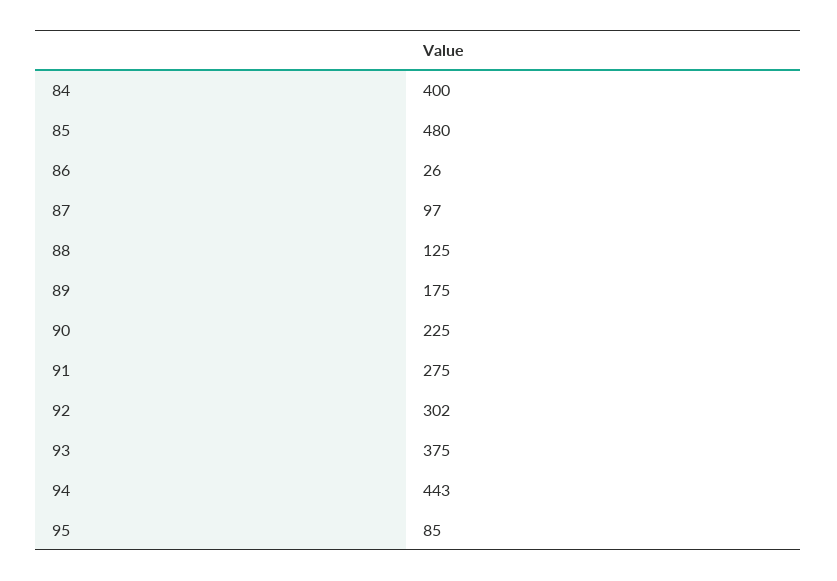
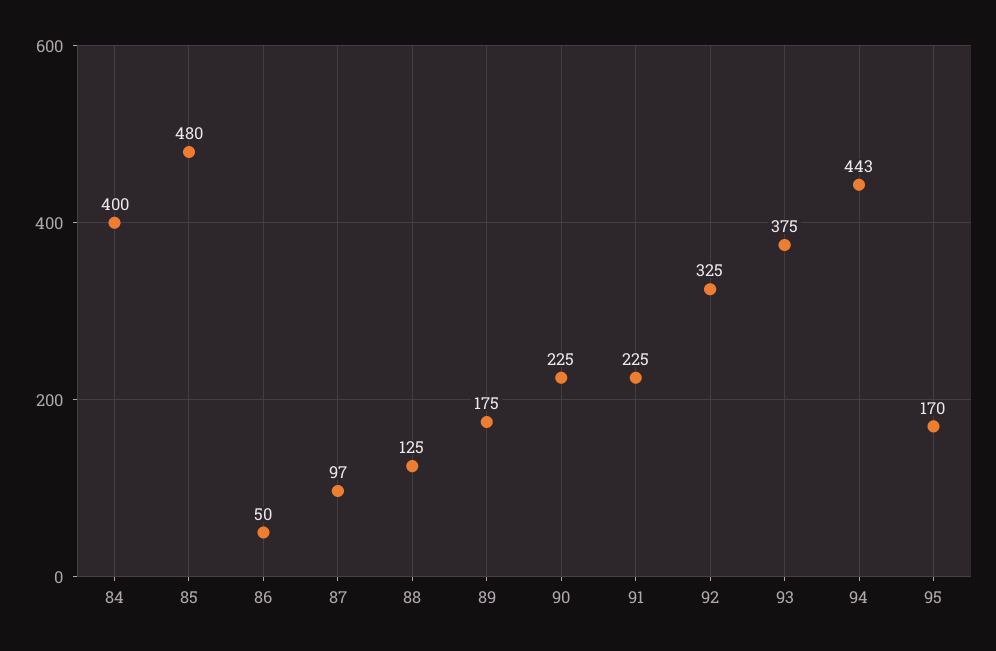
86: 26 -> 50
91: 275 -> 225
92: 302 -> 325
95: 85 -> 170

